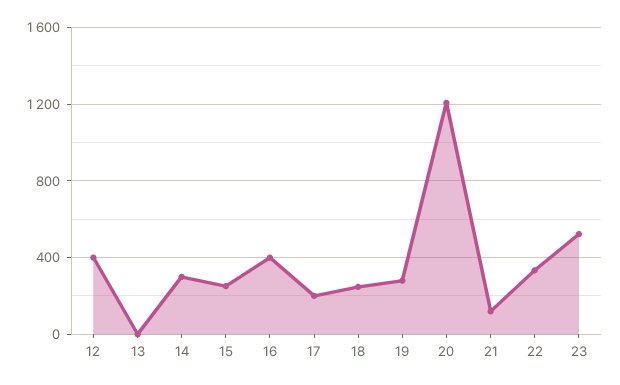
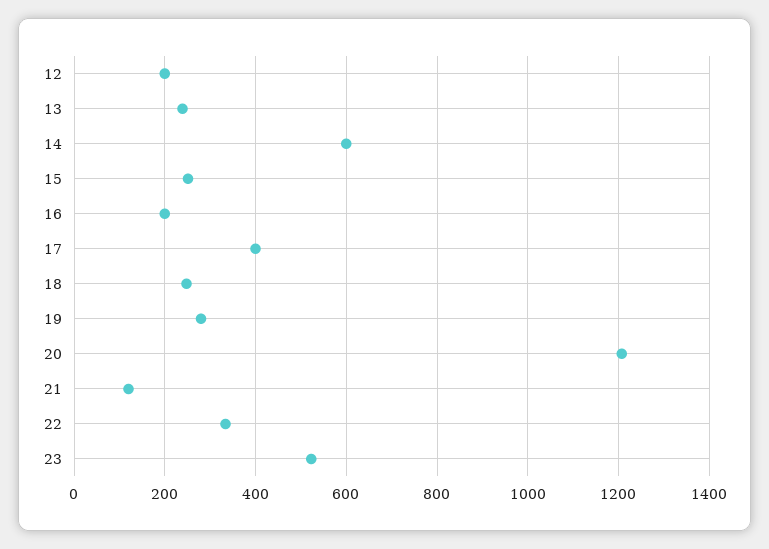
12: 400 -> 200
13: 0 -> 240
14: 300 -> 600
16: 400 -> 200
17: 200 -> 400

